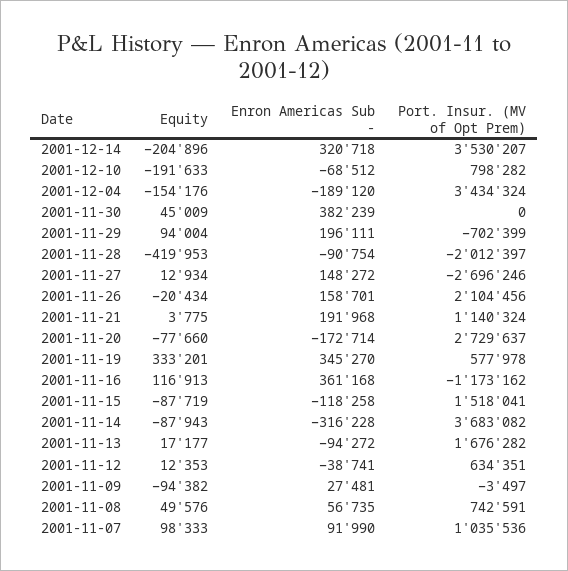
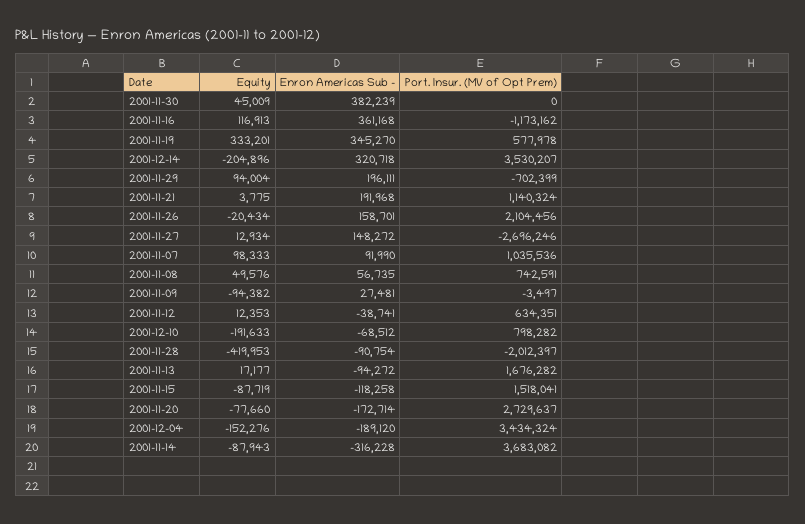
Equity, 2001-12-04: -154176 -> -152276

